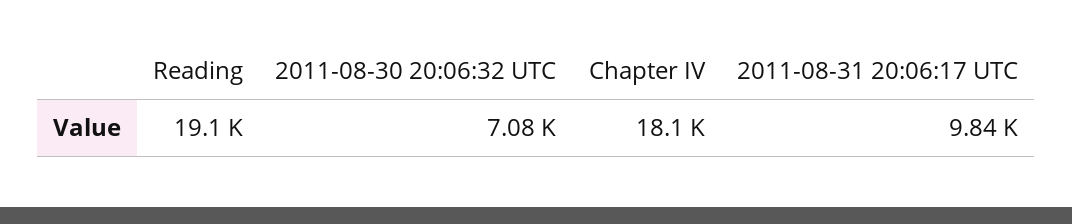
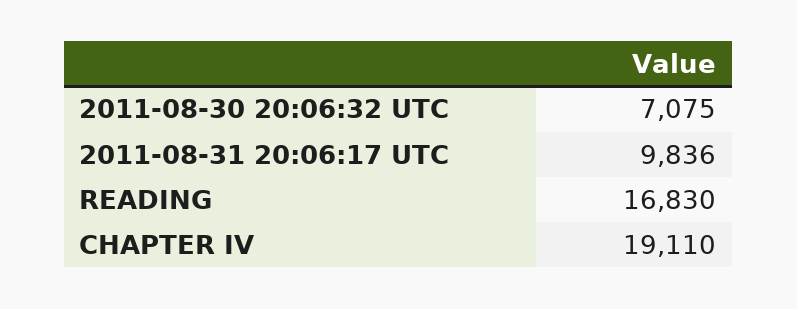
Reading: 19100 -> 16830
Chapter IV: 18100 -> 19110

